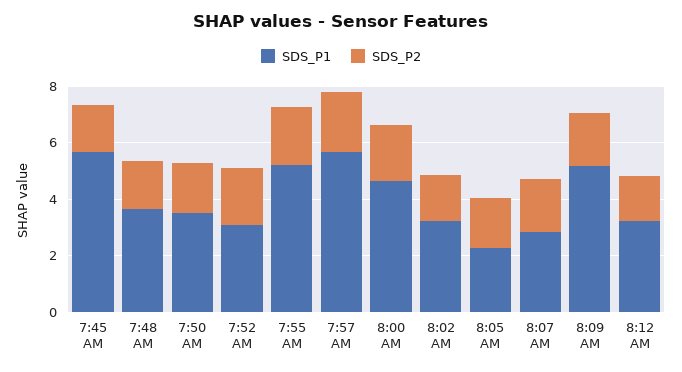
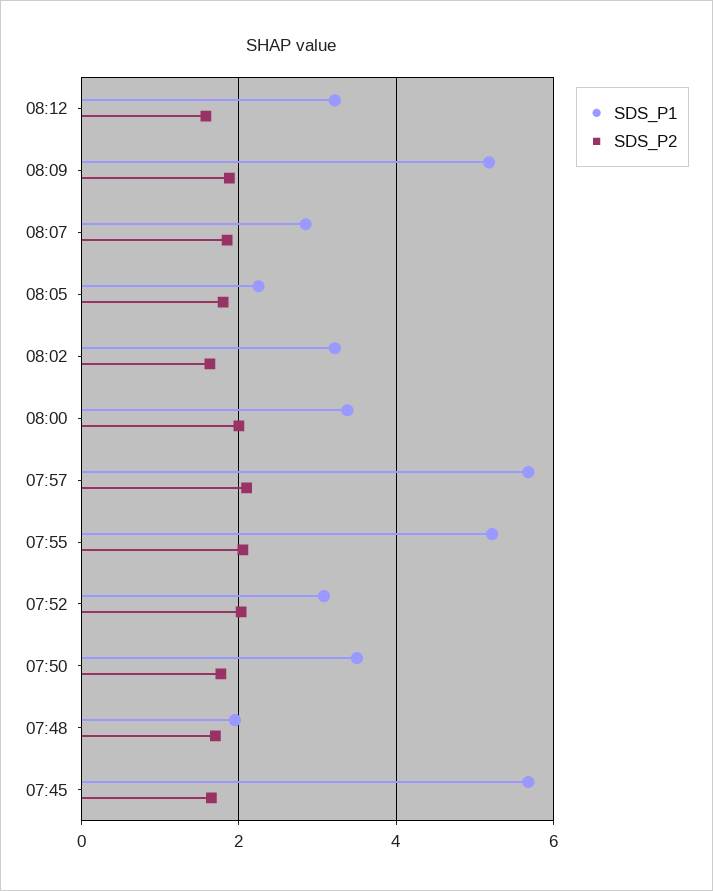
SDS_P1, 7:48 AM: 3.5 -> 2
SDS_P1, 8:00 AM: 4.5 -> 3.4

